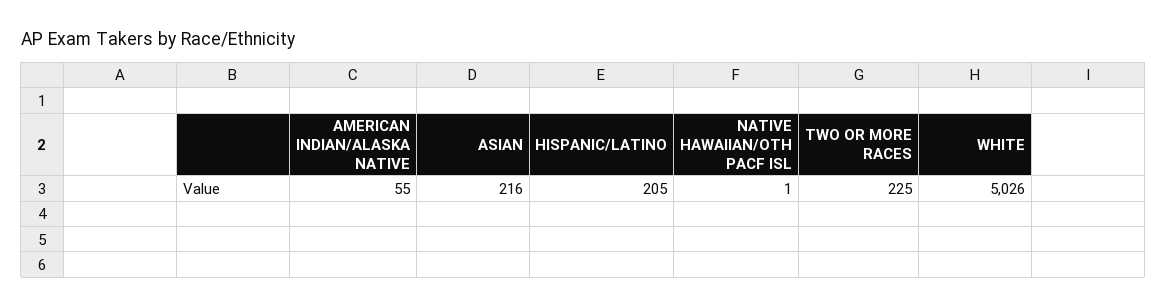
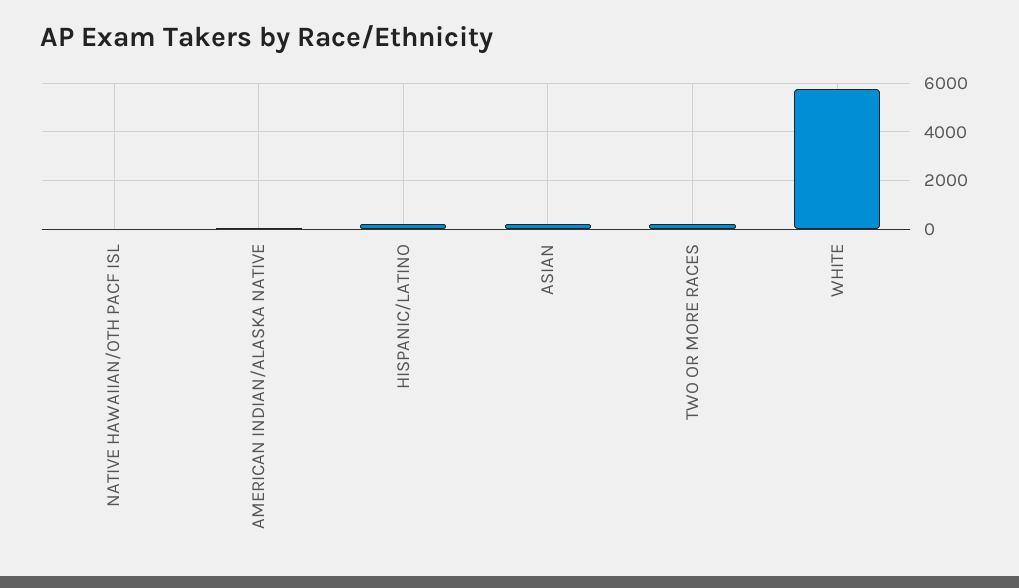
WHITE: 5026 -> 5750

